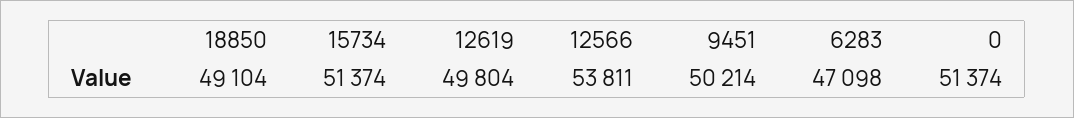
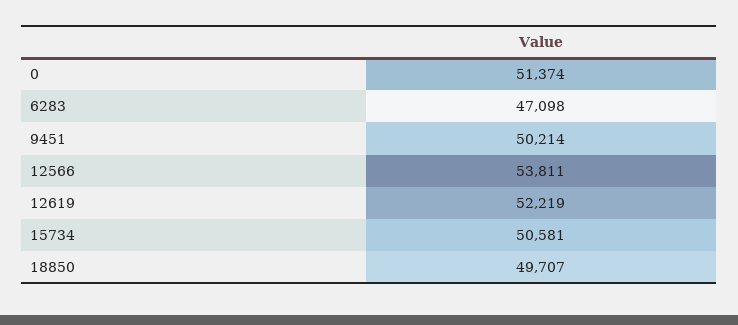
18850: 49104 -> 49707
15734: 51374 -> 50581
12619: 49804 -> 52219

